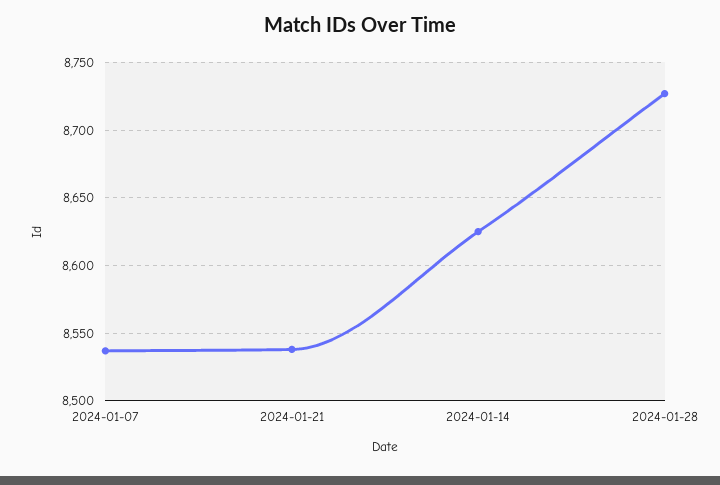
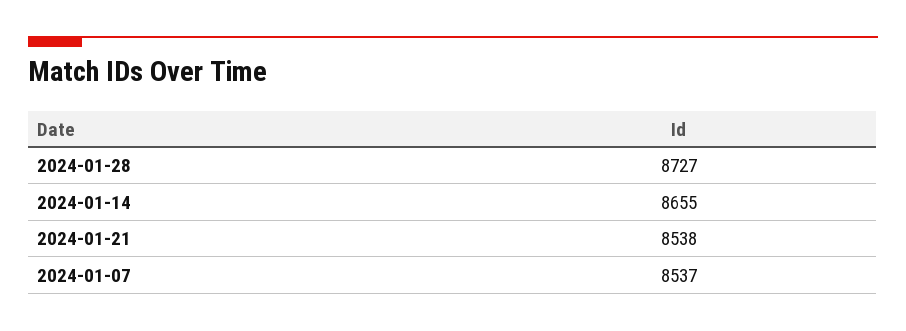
2024-01-14: 8625 -> 8655

